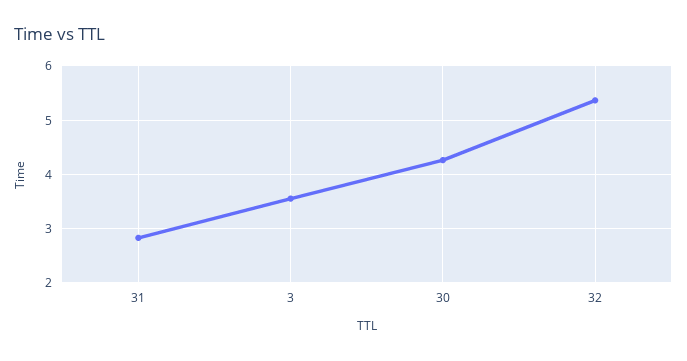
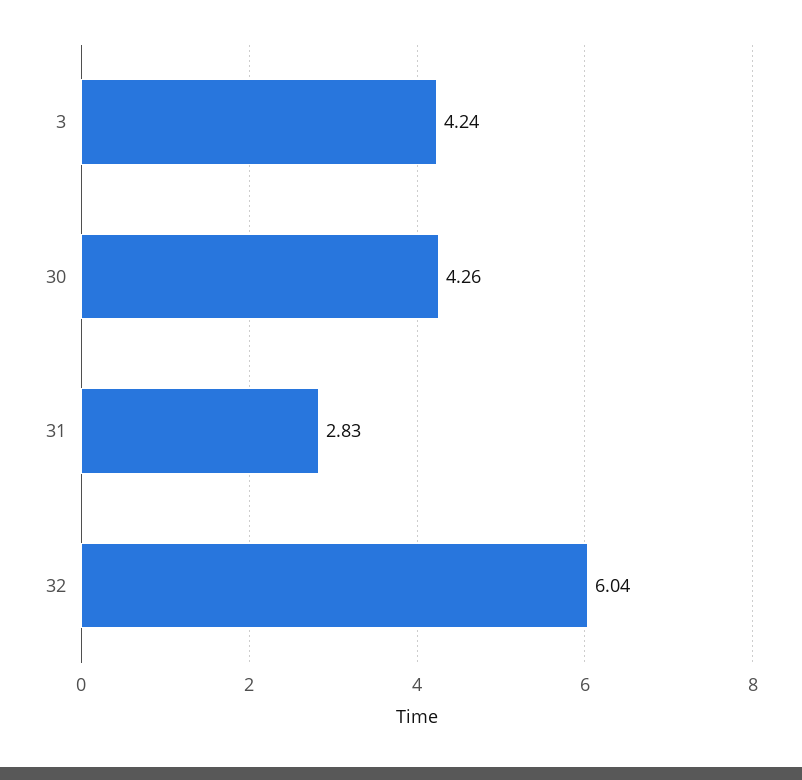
3: 3.6 -> 4.24
32: 5.4 -> 6.04

